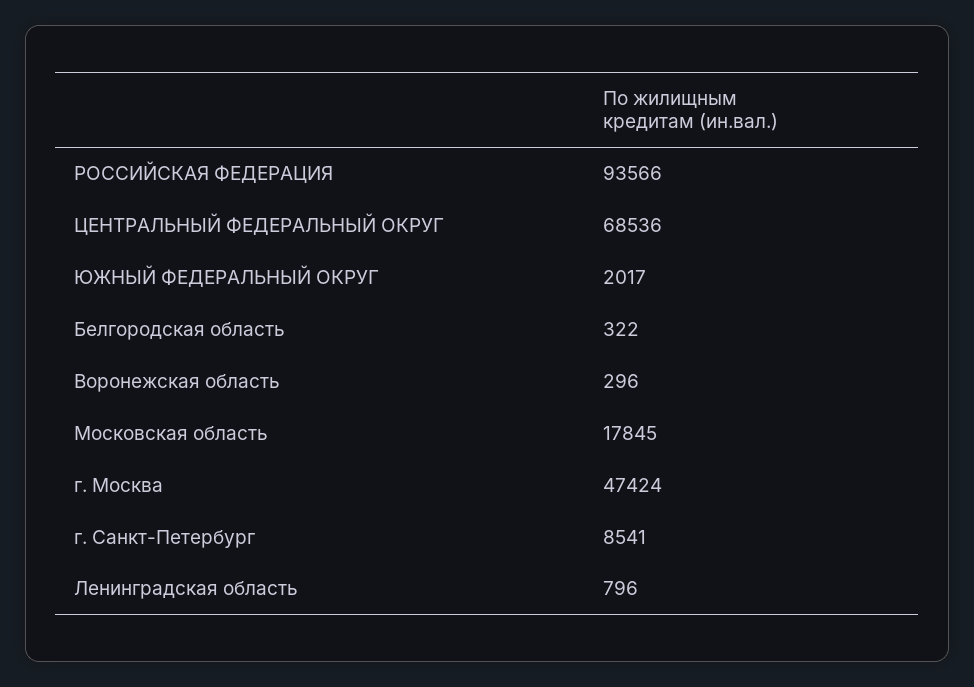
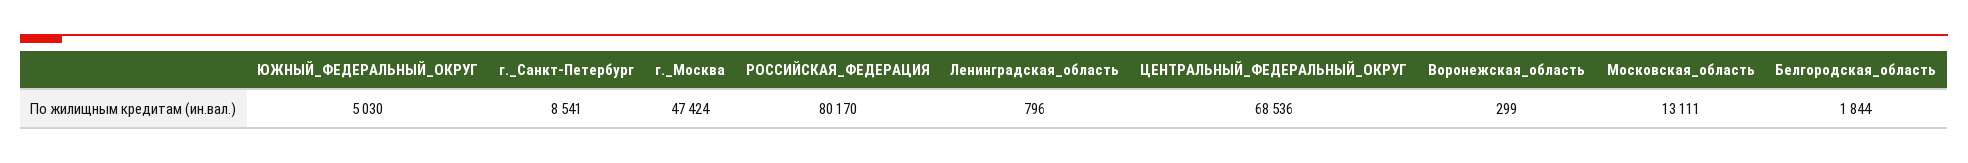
РОССИЙСКАЯ ФЕДЕРАЦИЯ: 93566 -> 80170
ЮЖНЫЙ ФЕДЕРАЛЬНЫЙ ОКРУГ: 2017 -> 5030
Белгородская область: 322 -> 1844
Воронежская область: 296 -> 299
Московская область: 17845 -> 13111

